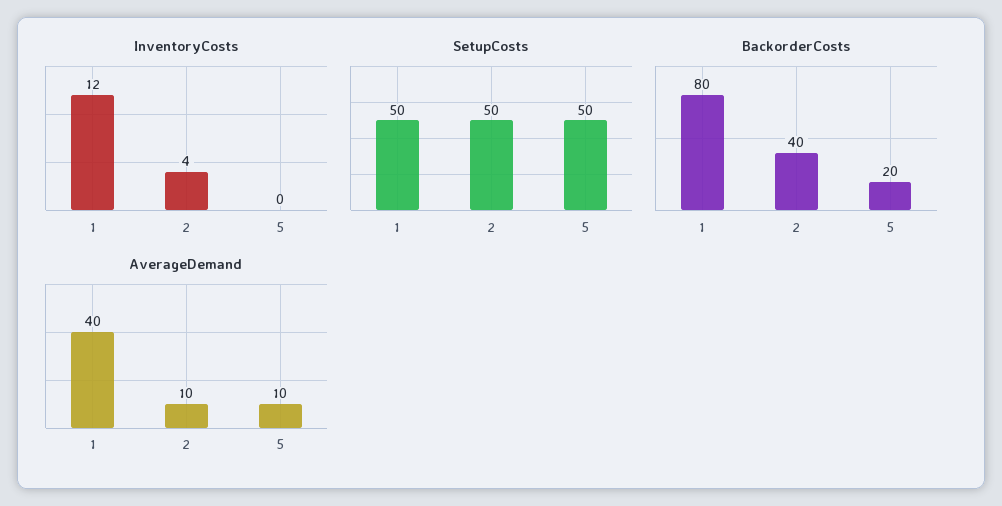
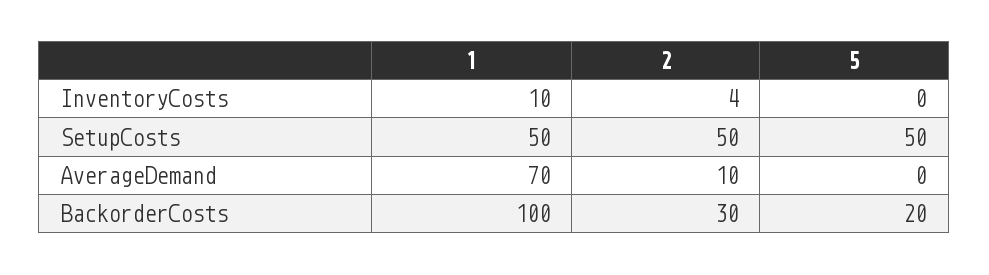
InventoryCosts, 1: 12 -> 10
BackorderCosts, 1: 80 -> 100
BackorderCosts, 2: 40 -> 30
AverageDemand, 1: 40 -> 70
AverageDemand, 5: 10 -> 0

